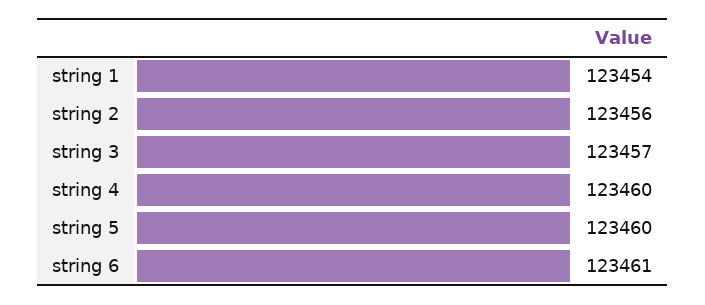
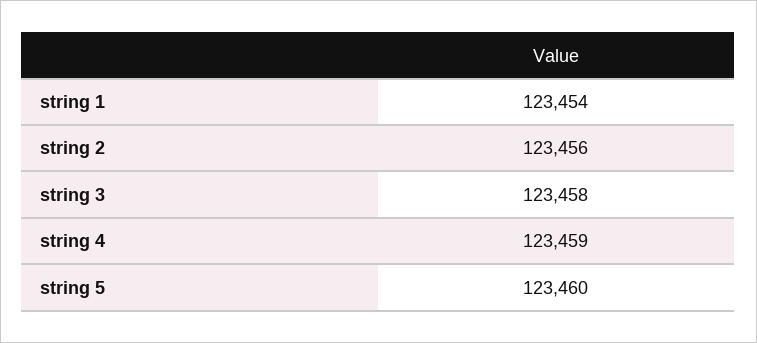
string 3: 123457 -> 123458
string 4: 123460 -> 123459
string 6: 123461 -> none

